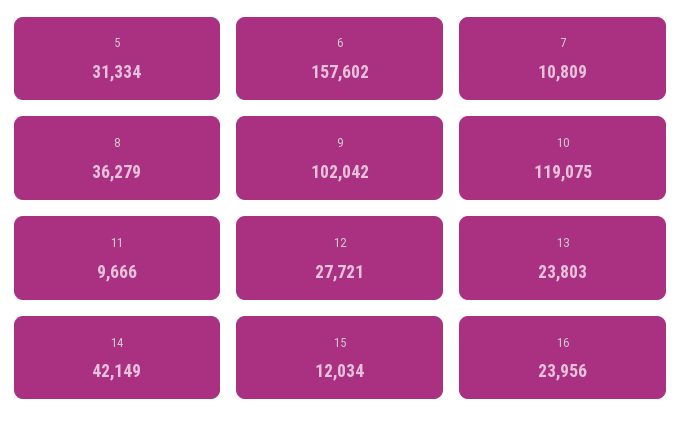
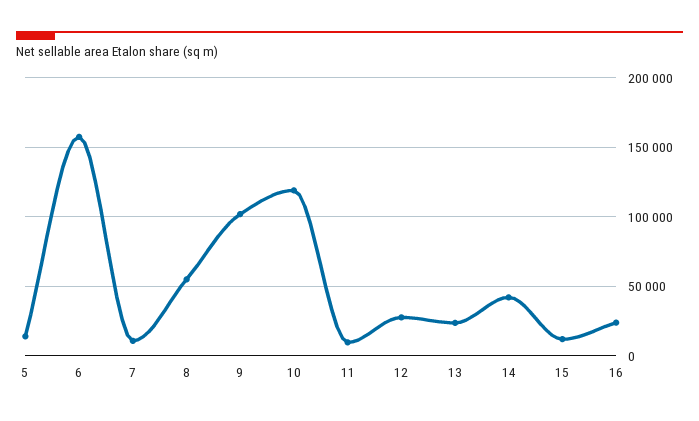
5: 31334 -> 15000
8: 36279 -> 55000

